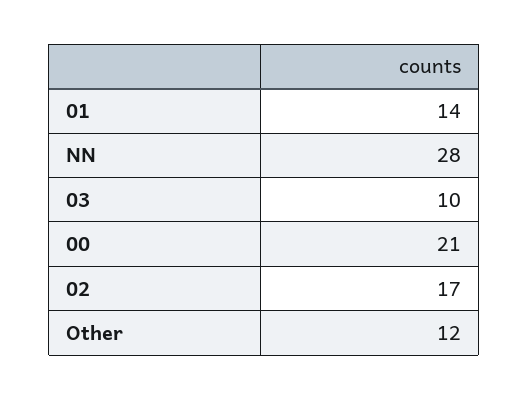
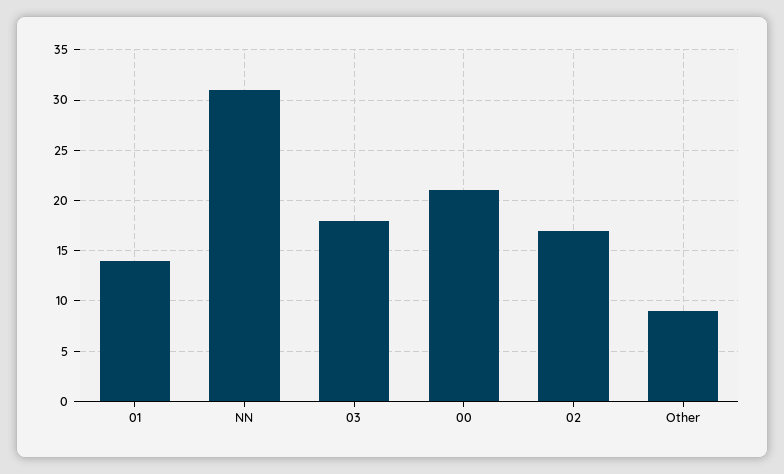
NN: 28 -> 31
03: 10 -> 18
Other: 12 -> 9

